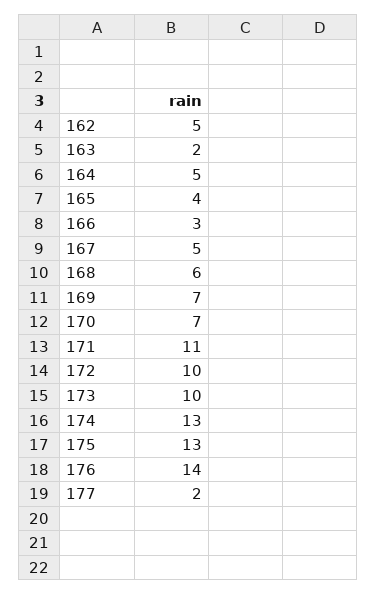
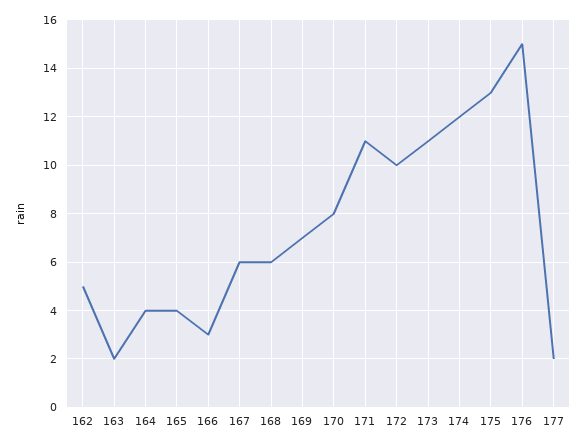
164: 5 -> 4
167: 5 -> 6
170: 7 -> 8
173: 10 -> 11
174: 13 -> 12
176: 14 -> 15

